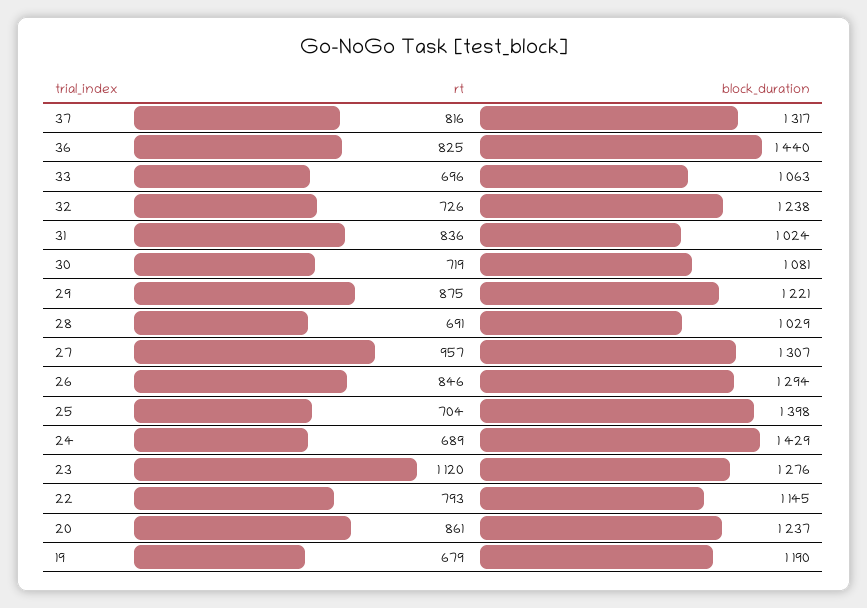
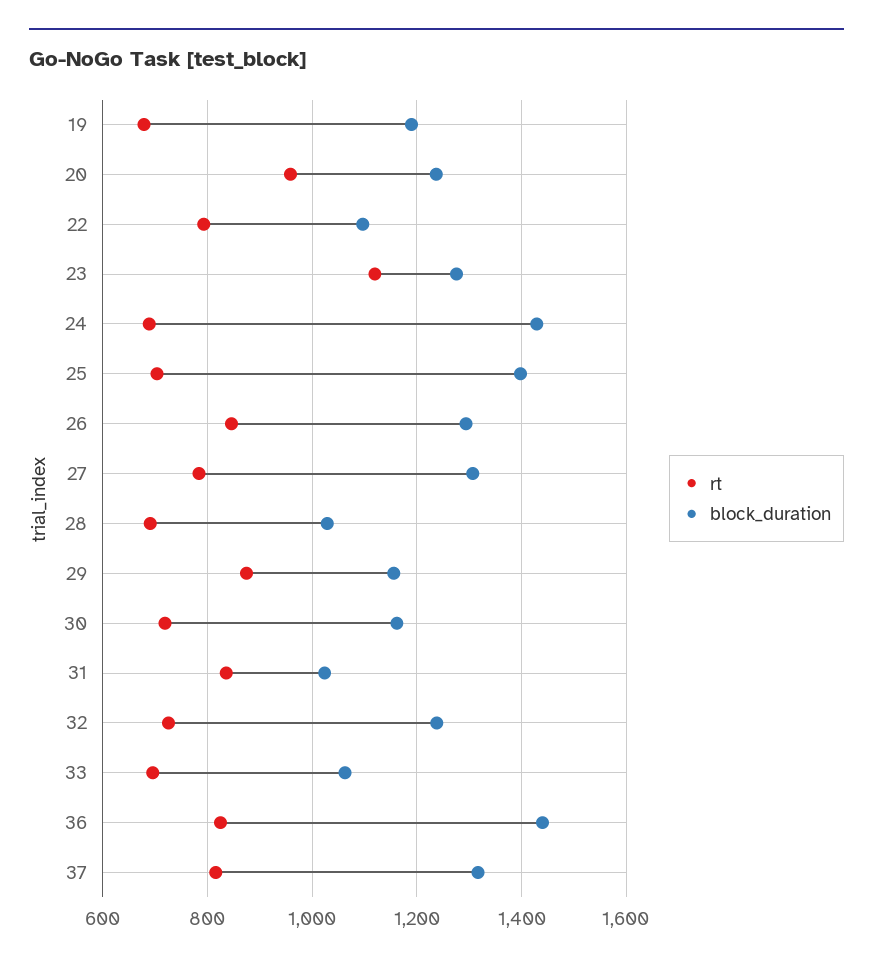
block_duration, 30: 1081 -> 1160
block_duration, 29: 1221 -> 1160
rt, 27: 957 -> 780
block_duration, 22: 1145 -> 1100
rt, 20: 861 -> 960

